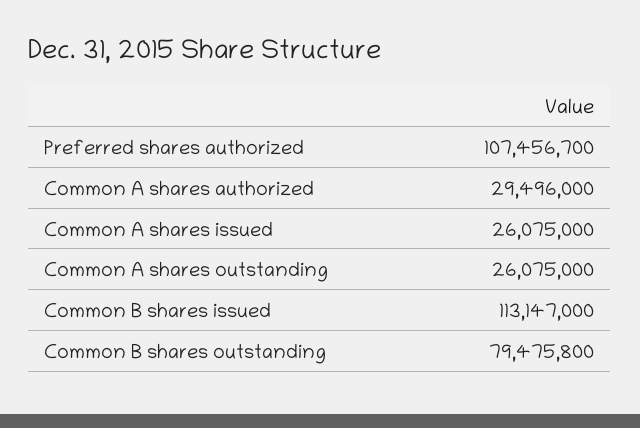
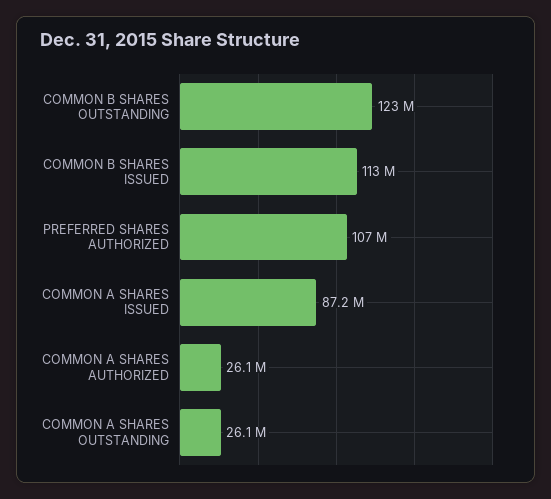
Common A shares authorized: 29496000 -> 26100000
Common A shares issued: 26075000 -> 87200000
Common B shares outstanding: 79475800 -> 123000000

